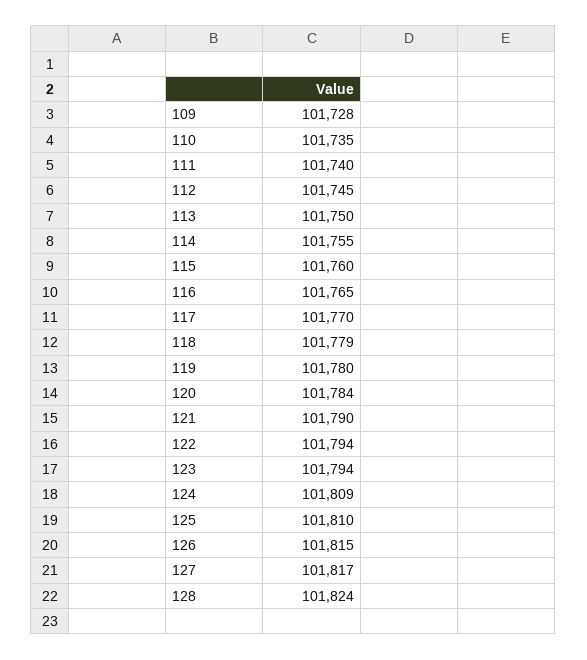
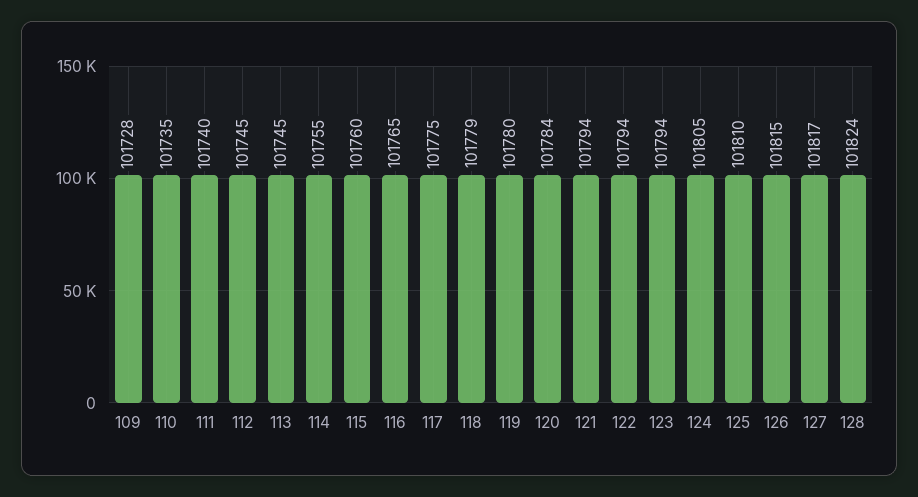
113: 101750 -> 101745
117: 101770 -> 101775
121: 101790 -> 101794
124: 101809 -> 101805

